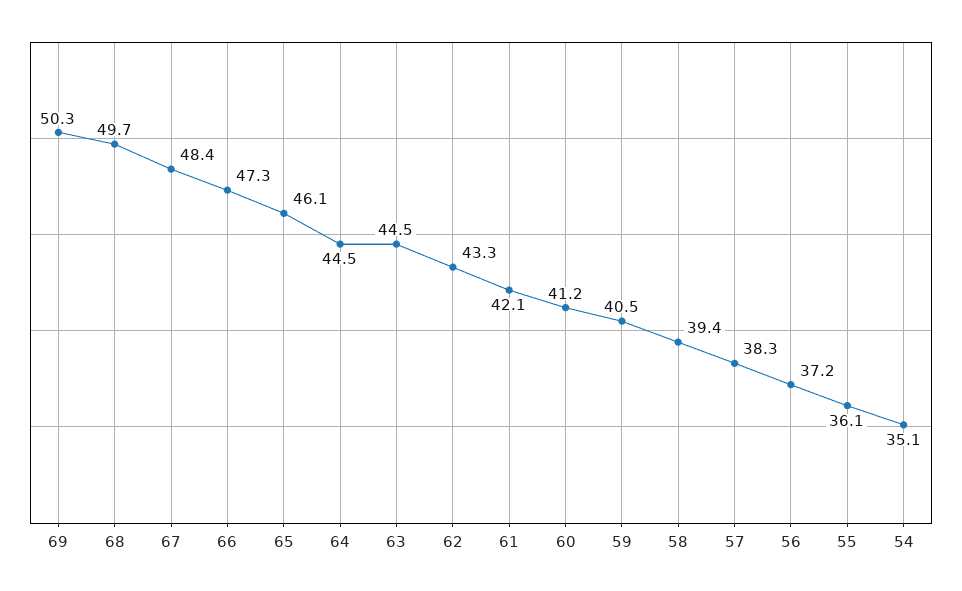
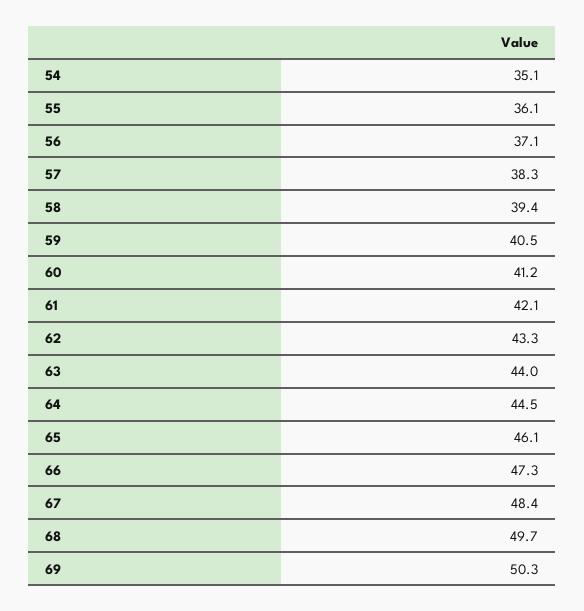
63: 44.5 -> 44
56: 37.2 -> 37.1

